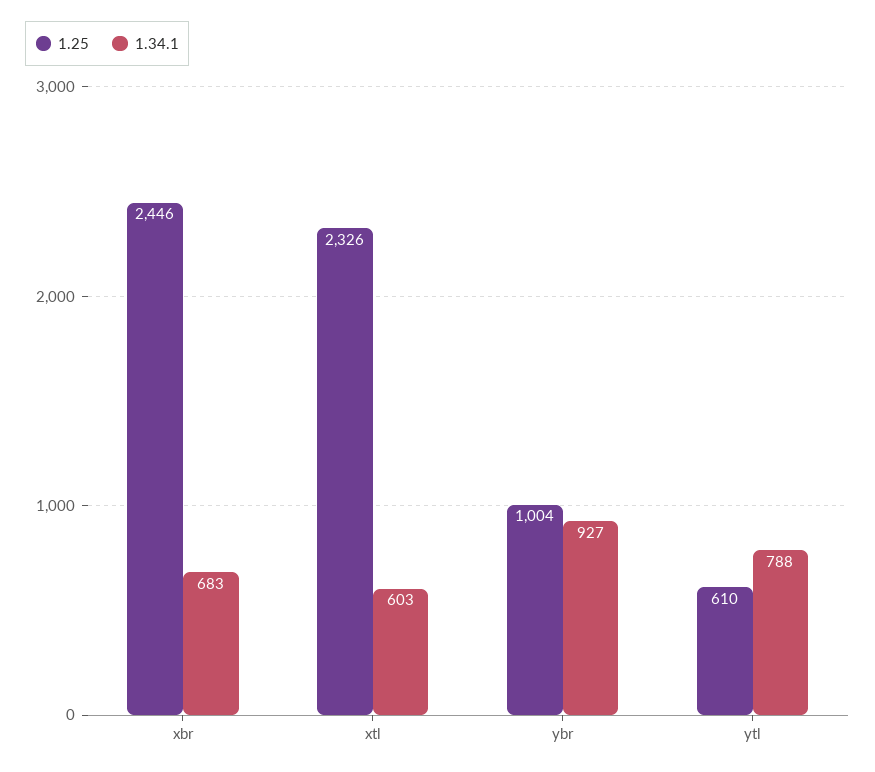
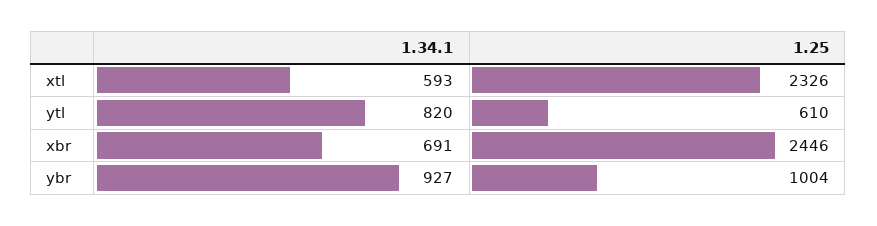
1.34.1, xbr: 683 -> 691
1.34.1, xtl: 603 -> 593
1.34.1, ytl: 788 -> 820

